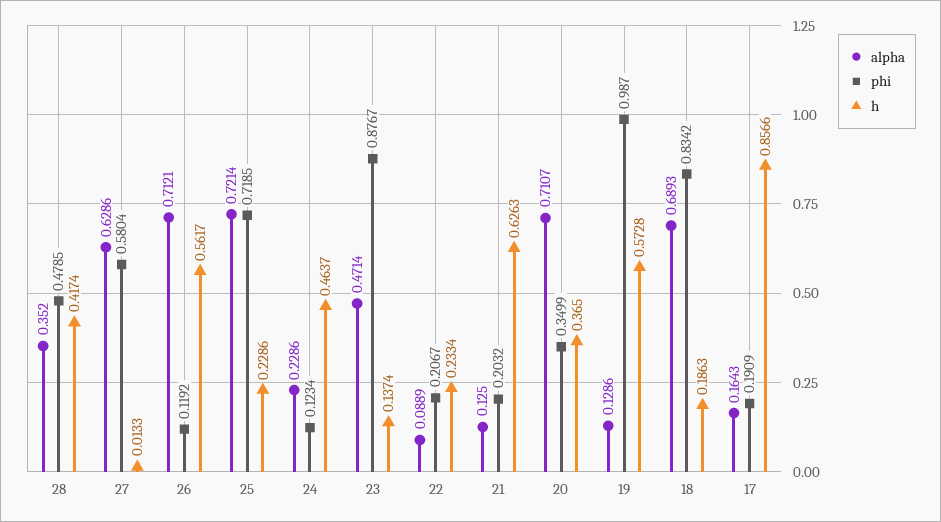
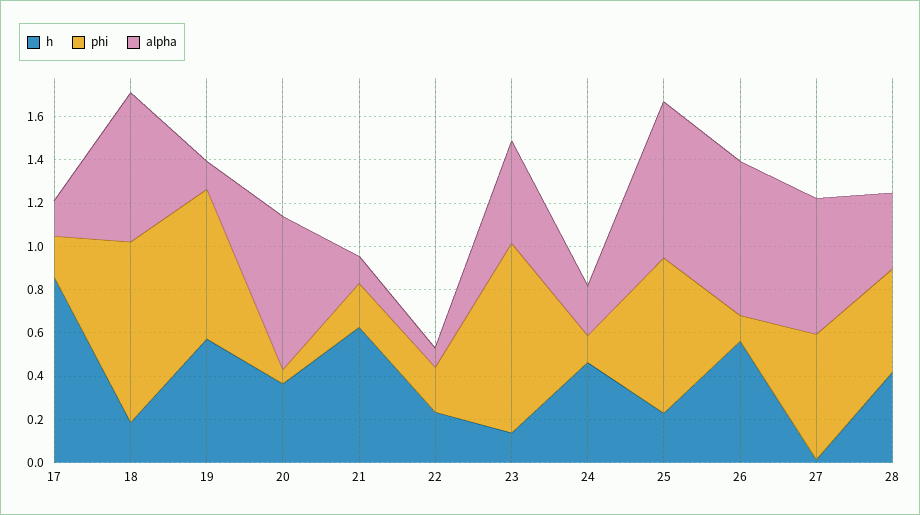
phi, 20: 0.3499 -> 0.05
phi, 19: 0.987 -> 0.7

